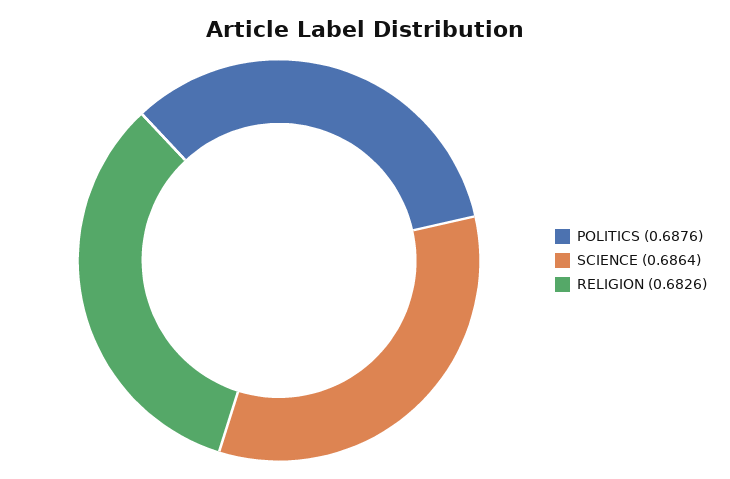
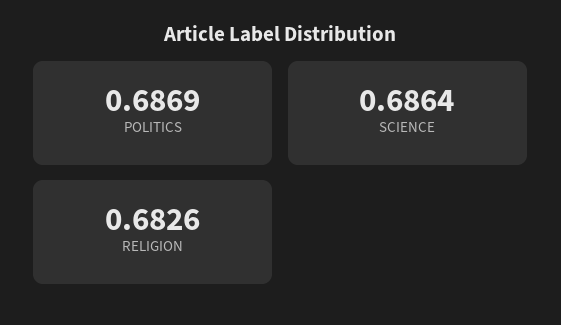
POLITICS: 0.6876 -> 0.6869

